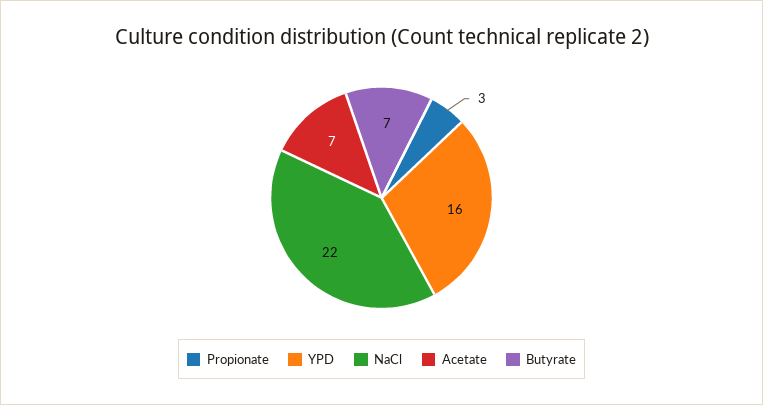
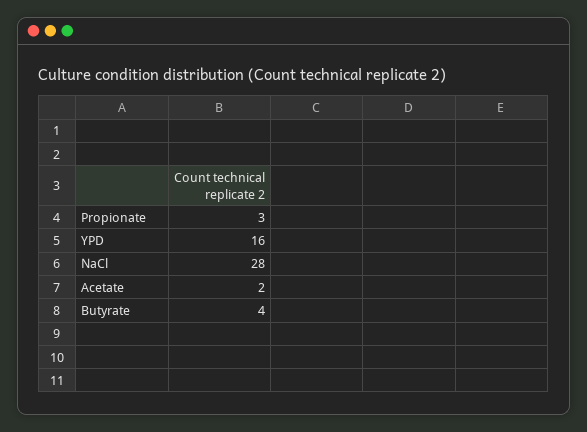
NaCl: 22 -> 28
Acetate: 7 -> 2
Butyrate: 7 -> 4

